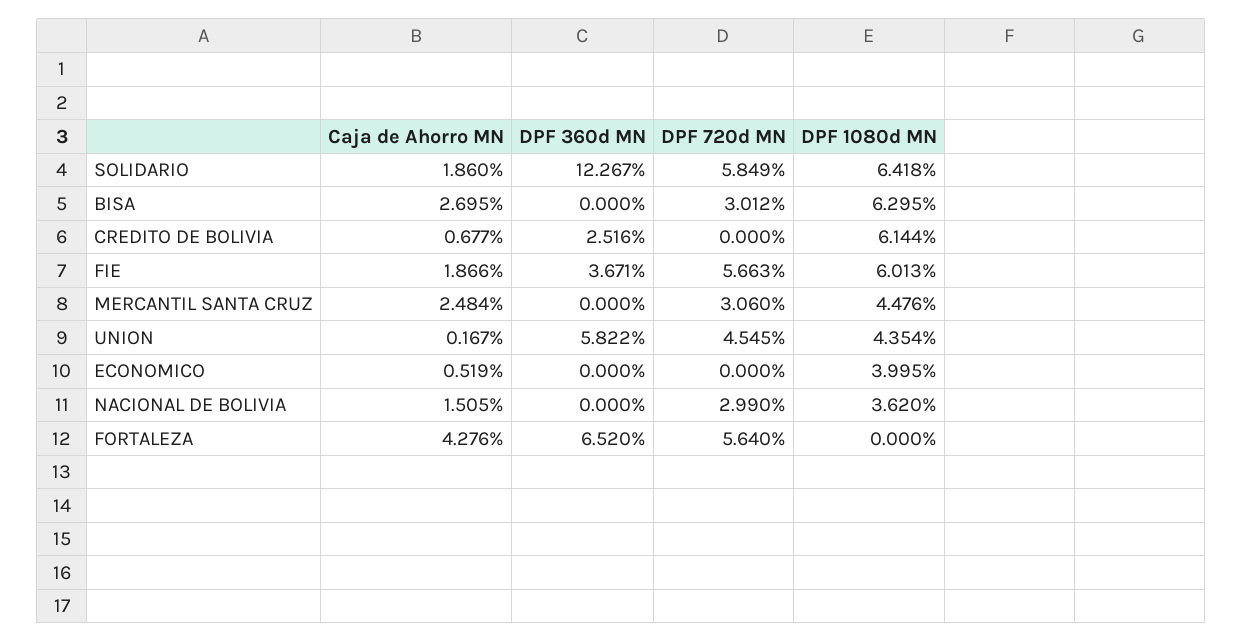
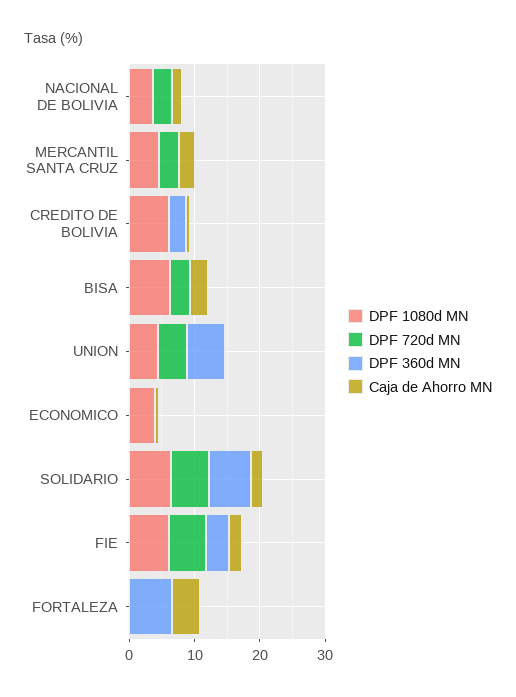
DPF 360d MN, SOLIDARIO: 12.267 -> 6
DPF 720d MN, FORTALEZA: 5.64 -> 0

